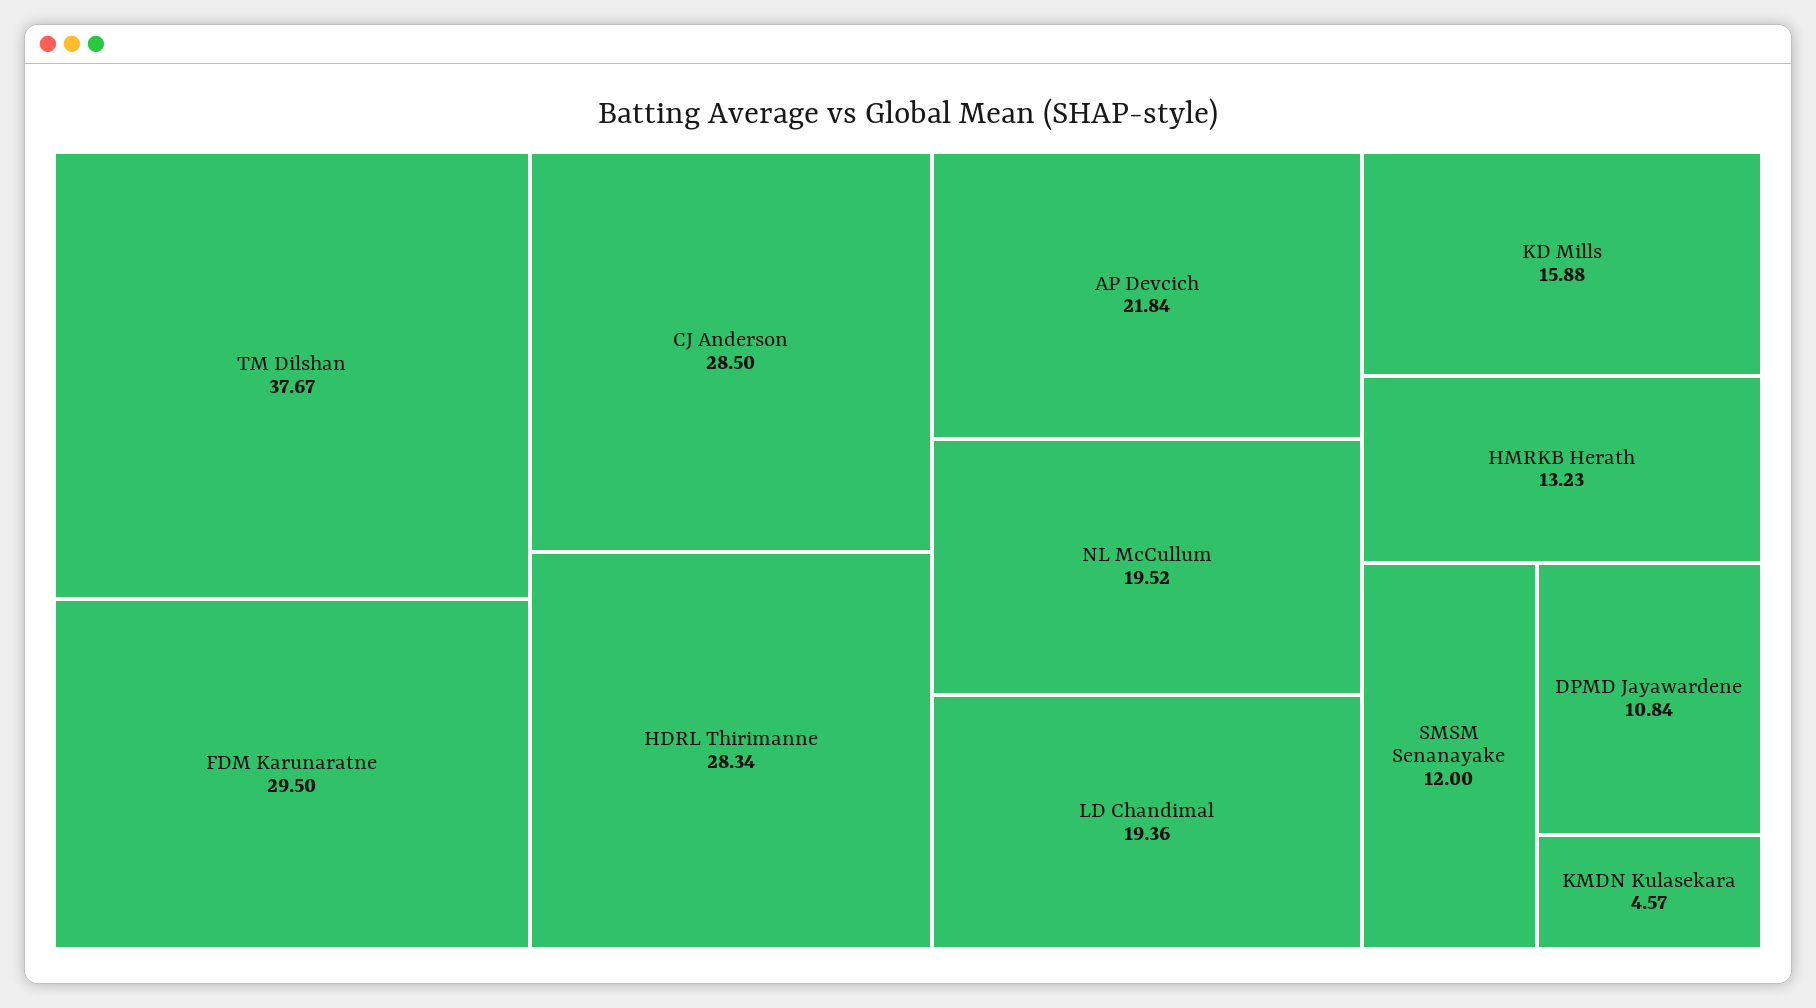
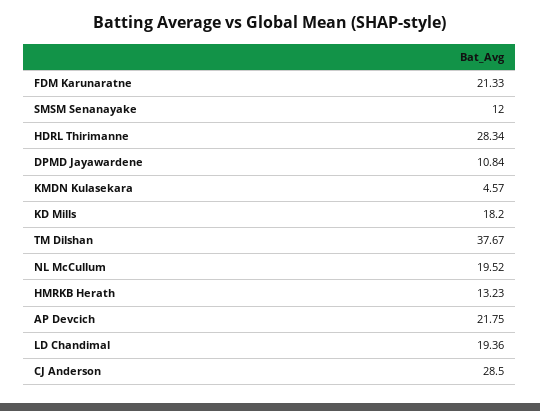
FDM Karunaratne: 29.5 -> 21.33
AP Devcich: 21.84 -> 21.75
KD Mills: 15.88 -> 18.2

